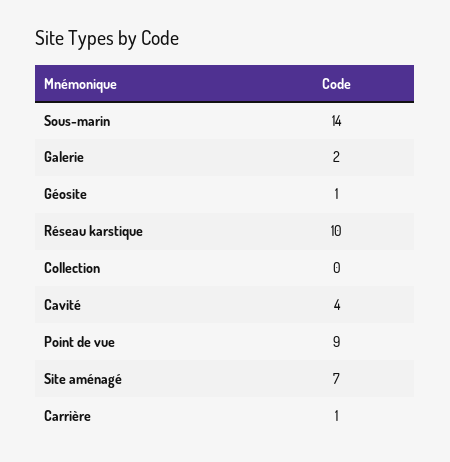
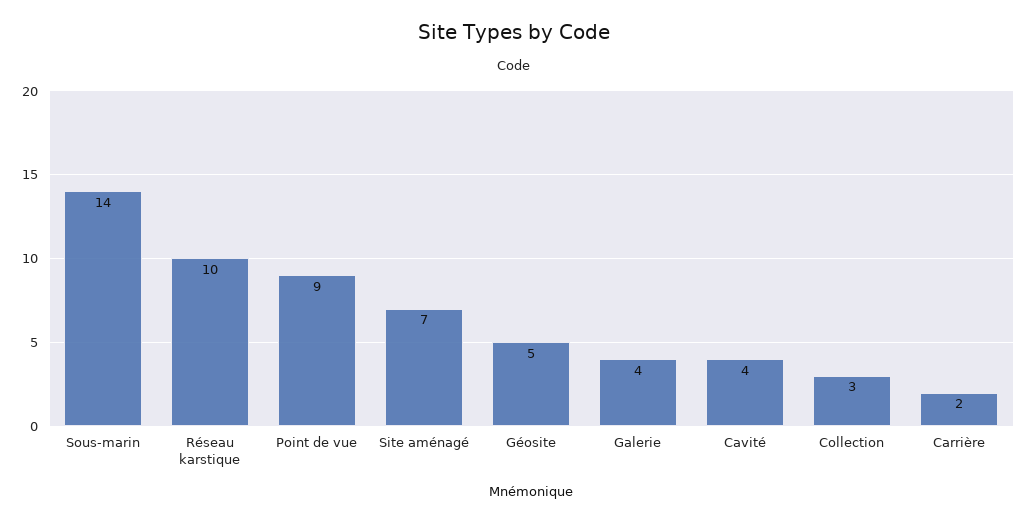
Galerie: 2 -> 4
Géosite: 1 -> 5
Collection: 0 -> 3
Carrière: 1 -> 2

